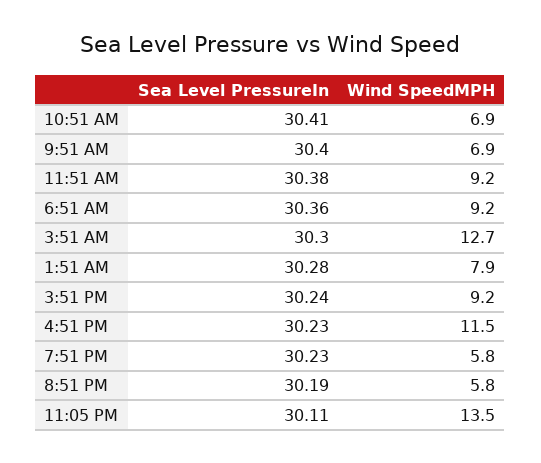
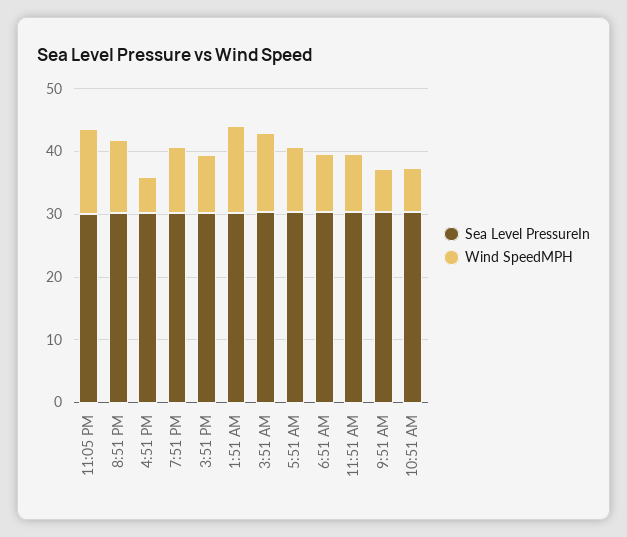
Wind SpeedMPH, 1:51 AM: 7.9 -> 14
Wind SpeedMPH, 4:51 PM: 11.5 -> 6
Wind SpeedMPH, 7:51 PM: 5.8 -> 10
Wind SpeedMPH, 8:51 PM: 5.8 -> 12
Sea Level PressureIn, 5:51 AM: none -> 30
Wind SpeedMPH, 5:51 AM: none -> 10

